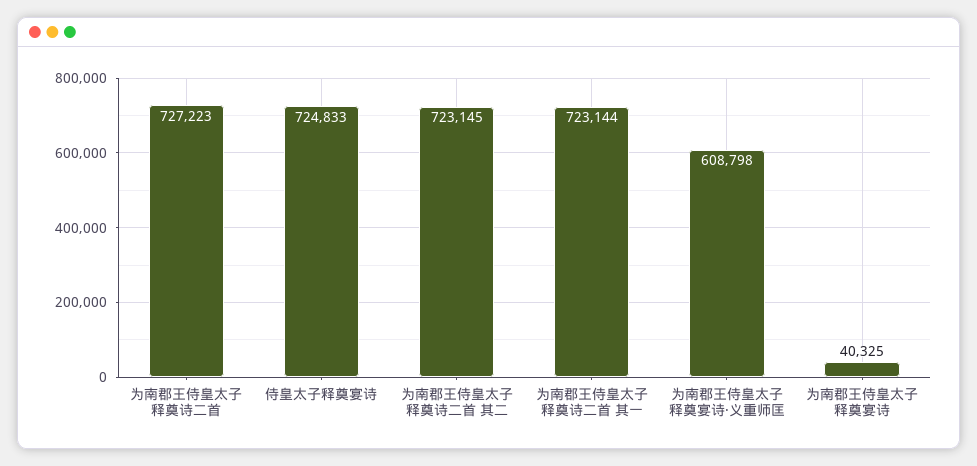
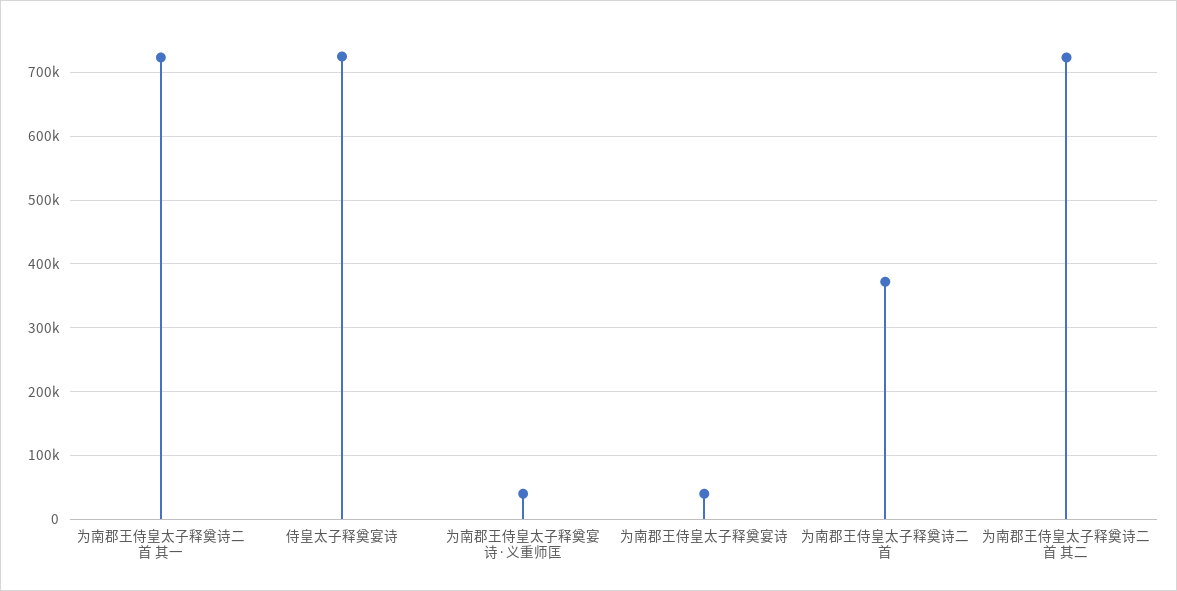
为南郡王侍皇太子释奠诗二首: 727223 -> 370000
为南郡王侍皇太子释奠宴诗·义重师匡: 608798 -> 40000

